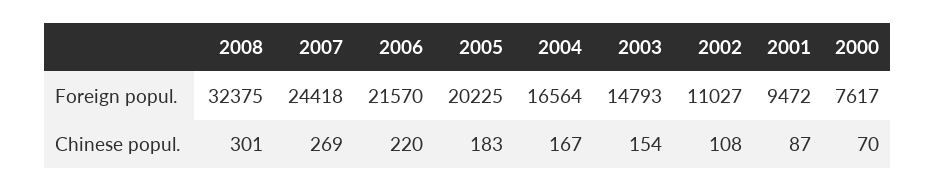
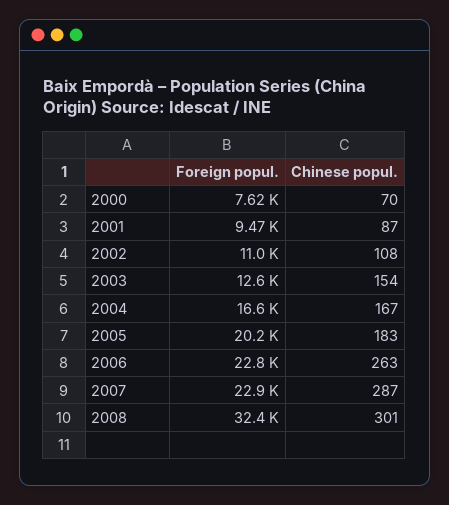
2007, Foreign popul.: 24418 -> 22900
2006, Foreign popul.: 21570 -> 22800
2003, Foreign popul.: 14793 -> 12600
2007, Chinese popul.: 269 -> 287
2006, Chinese popul.: 220 -> 263

